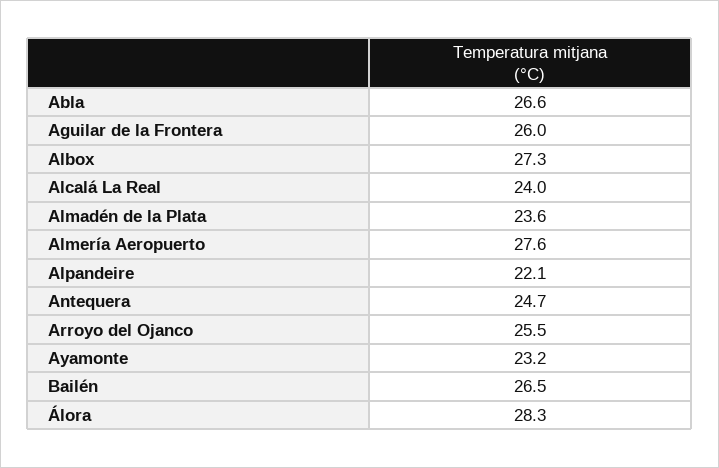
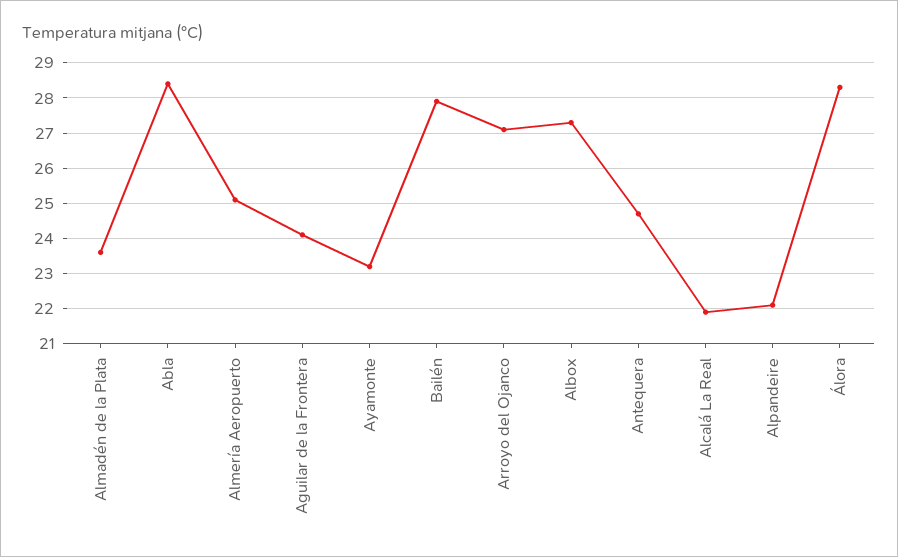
Abla: 26.6 -> 28.5
Aguilar de la Frontera: 26 -> 24
Alcalá La Real: 24 -> 22
Almería Aeropuerto: 27.6 -> 25
Arroyo del Ojanco: 25.5 -> 27
Bailén: 26.5 -> 28

